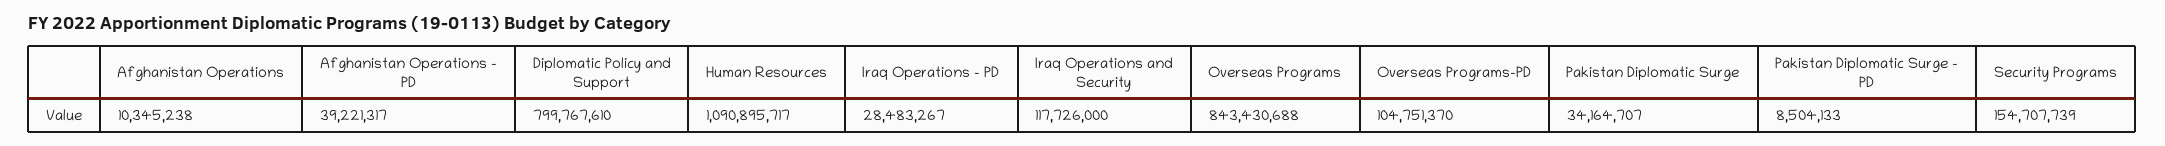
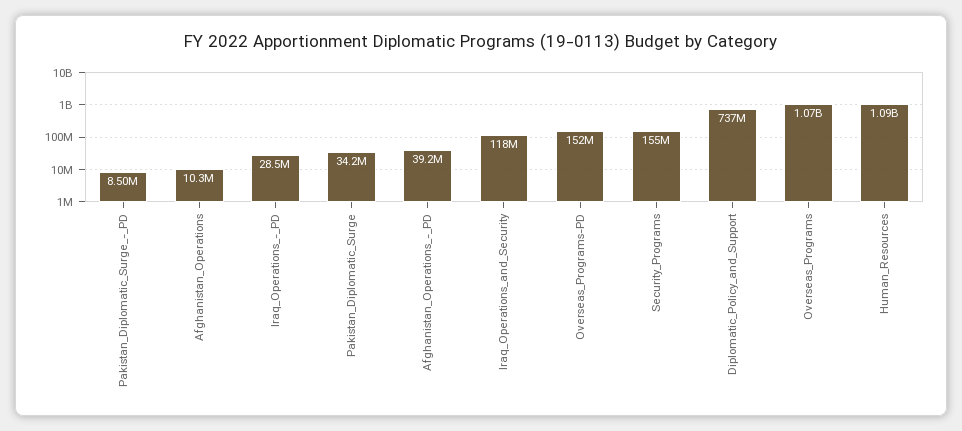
Diplomatic Policy and Support: 799767610 -> 737000000
Overseas Programs: 843430688 -> 1070000000
Overseas Programs-PD: 104751370 -> 152000000

